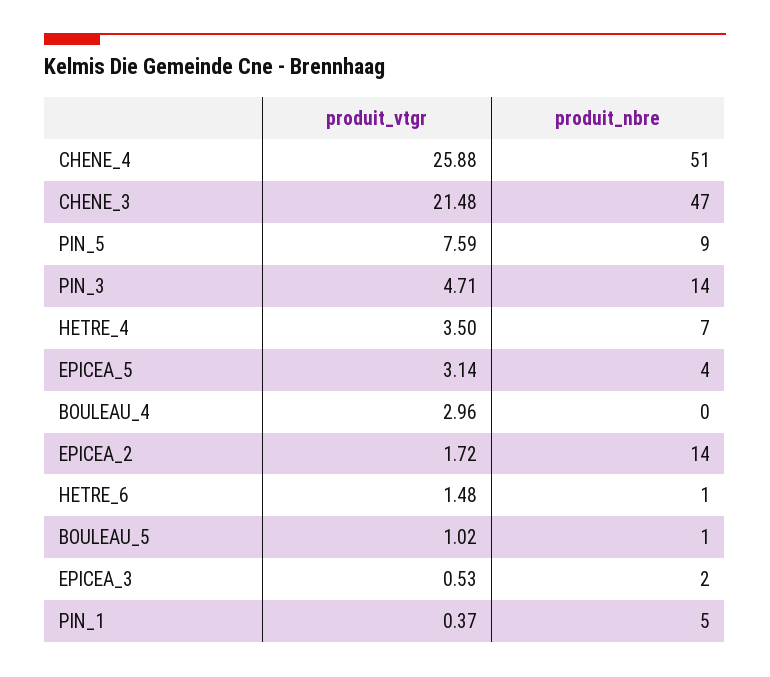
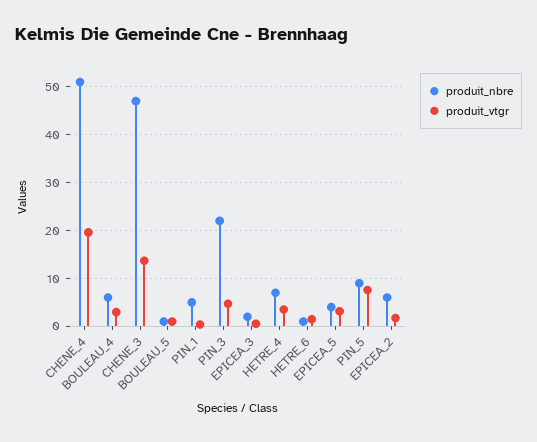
produit_vtgr, CHENE_4: 25.88 -> 20
produit_vtgr, CHENE_3: 21.48 -> 14
produit_nbre, PIN_3: 14 -> 22
produit_nbre, BOULEAU_4: 0 -> 6
produit_nbre, EPICEA_2: 14 -> 6

